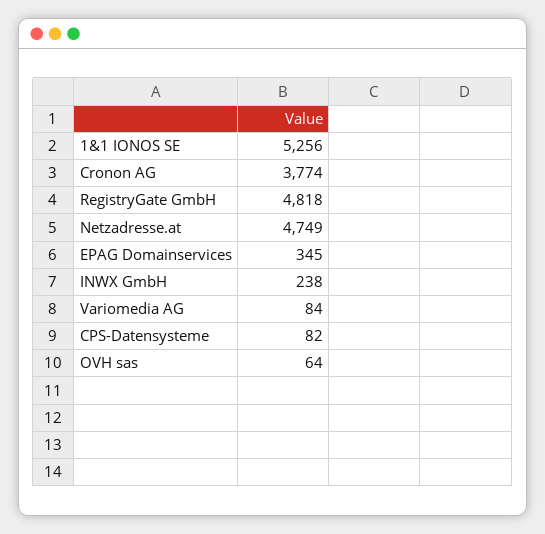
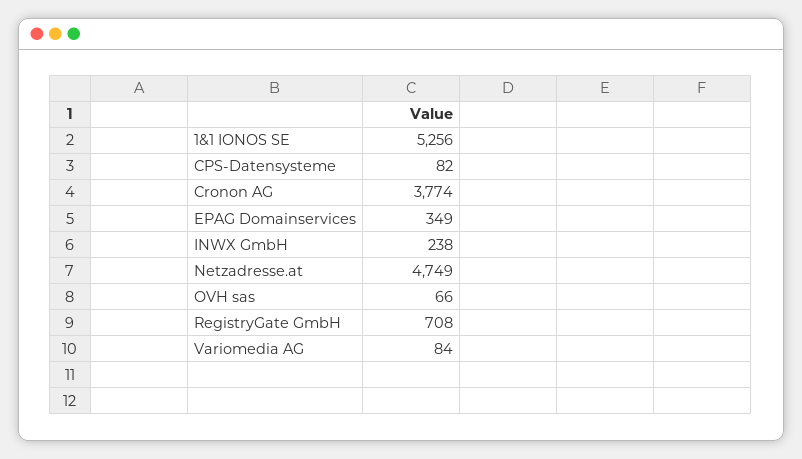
RegistryGate GmbH: 4818 -> 708
EPAG Domainservices: 345 -> 349
OVH sas: 64 -> 66

